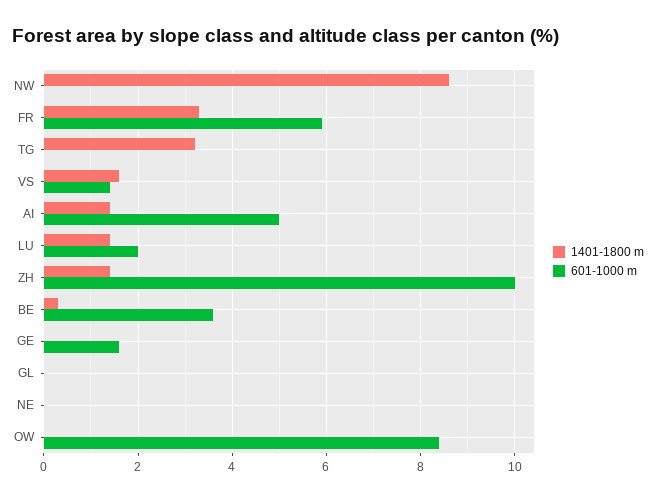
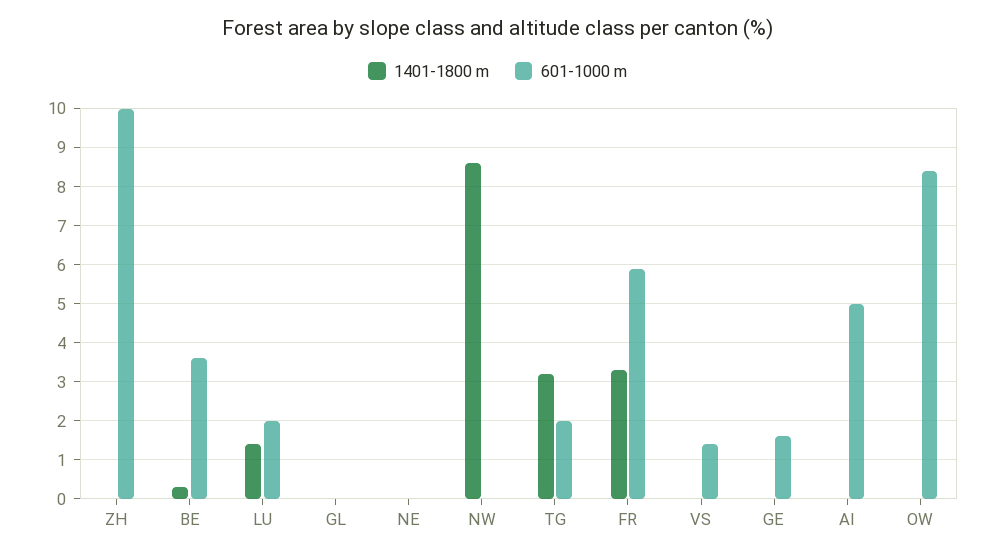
601-1000 m, TG: 0 -> 2
1401-1800 m, VS: 1.5 -> 0
1401-1800 m, AI: 1.5 -> 0
1401-1800 m, ZH: 1.5 -> 0

